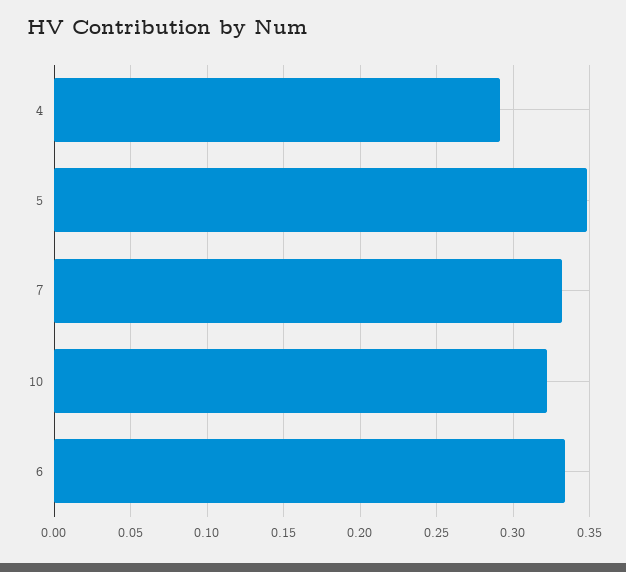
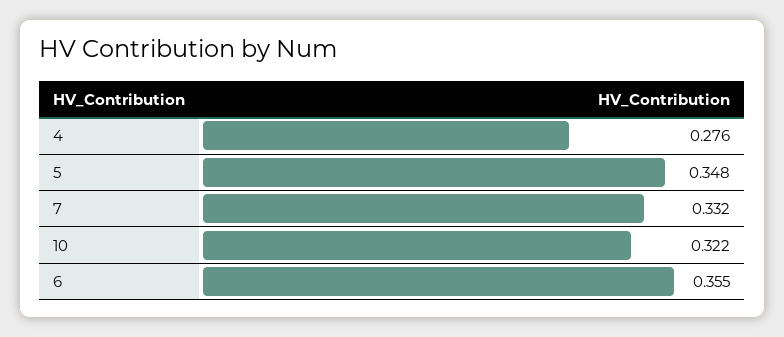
4: 0.29 -> 0.276
6: 0.335 -> 0.355

